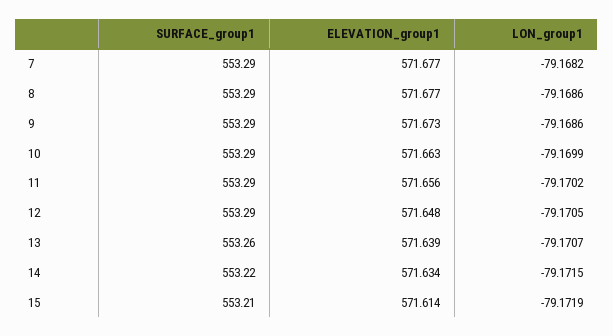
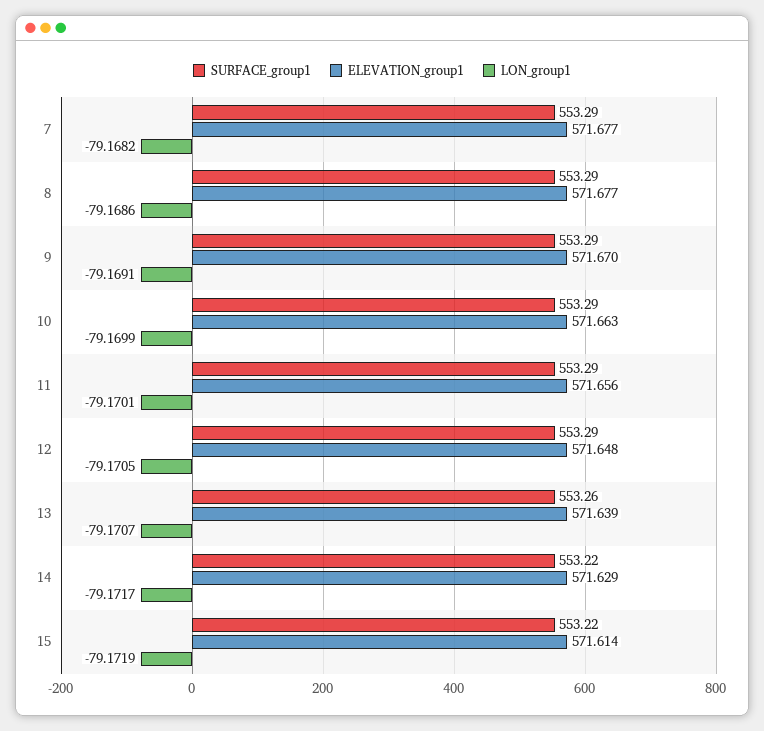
ELEVATION_group1, 9: 571.673 -> 571.67
LON_group1, 9: -79.1686 -> -79.1691
LON_group1, 11: -79.1702 -> -79.1701
ELEVATION_group1, 14: 571.634 -> 571.629
LON_group1, 14: -79.1715 -> -79.1717
SURFACE_group1, 15: 553.21 -> 553.22

